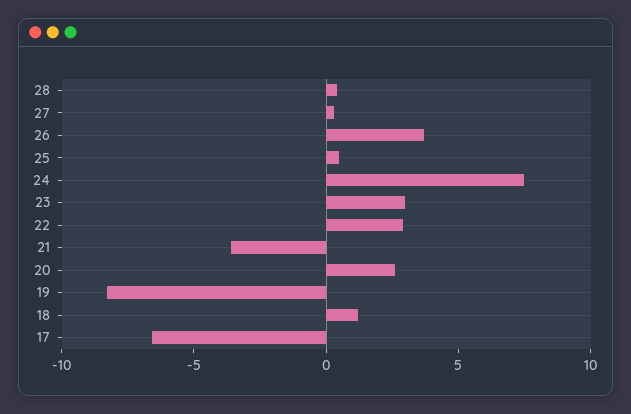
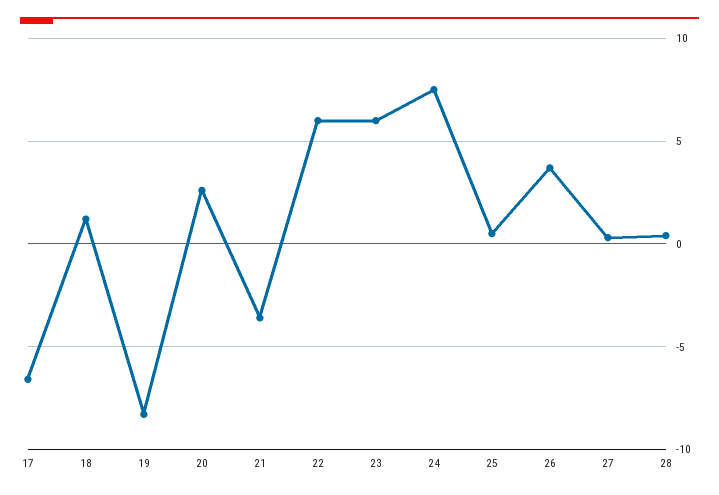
23: 3 -> 6
22: 3 -> 6

